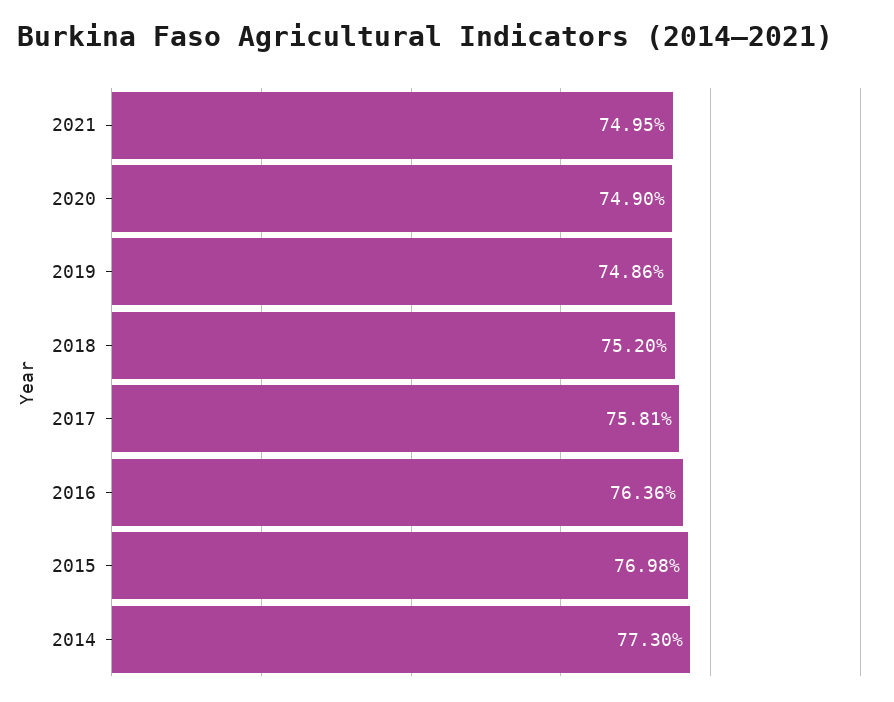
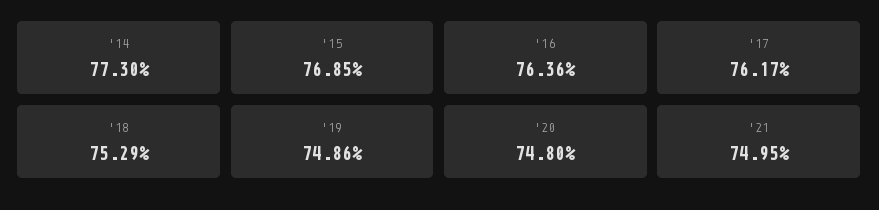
2020: 74.9 -> 74.8
2018: 75.2 -> 75.29
2017: 75.81 -> 76.17
2015: 76.98 -> 76.85

